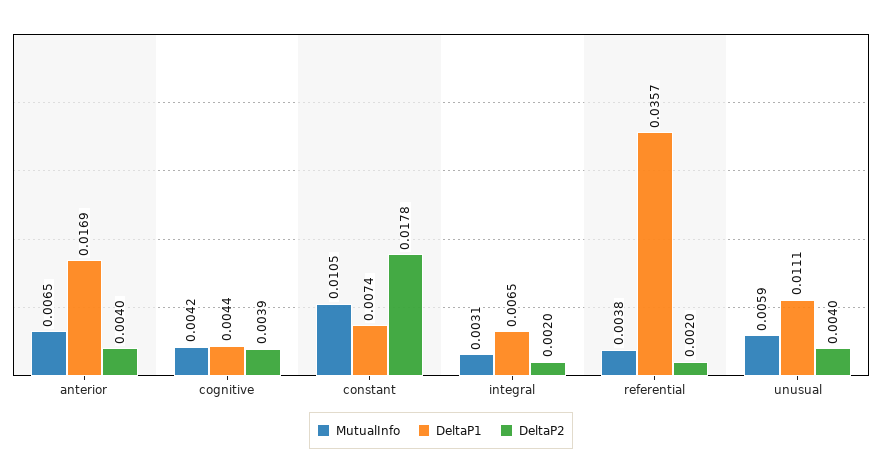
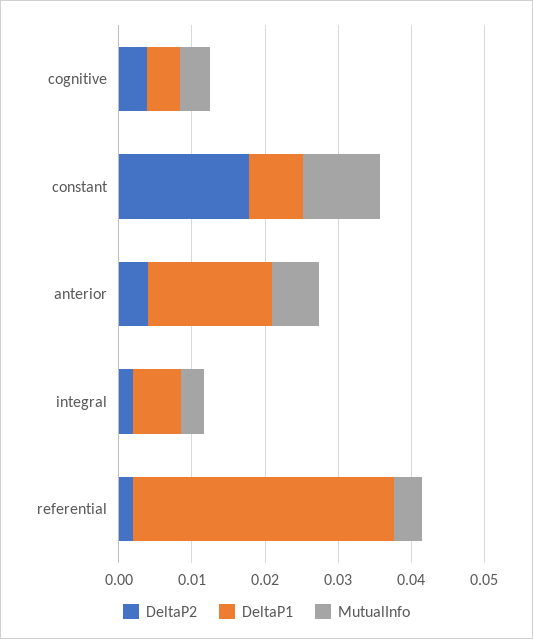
MutualInfo, unusual: 0.0059 -> none
DeltaP1, unusual: 0.0111 -> none
DeltaP2, unusual: 0.004 -> none

